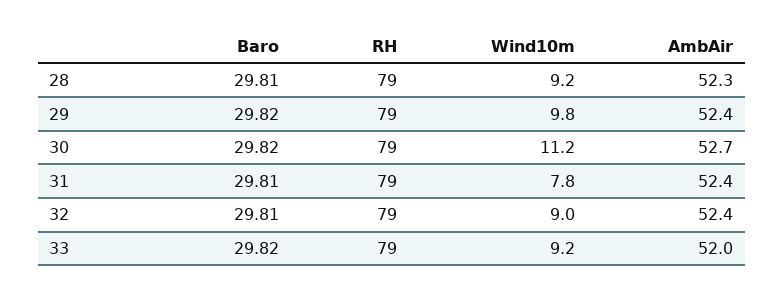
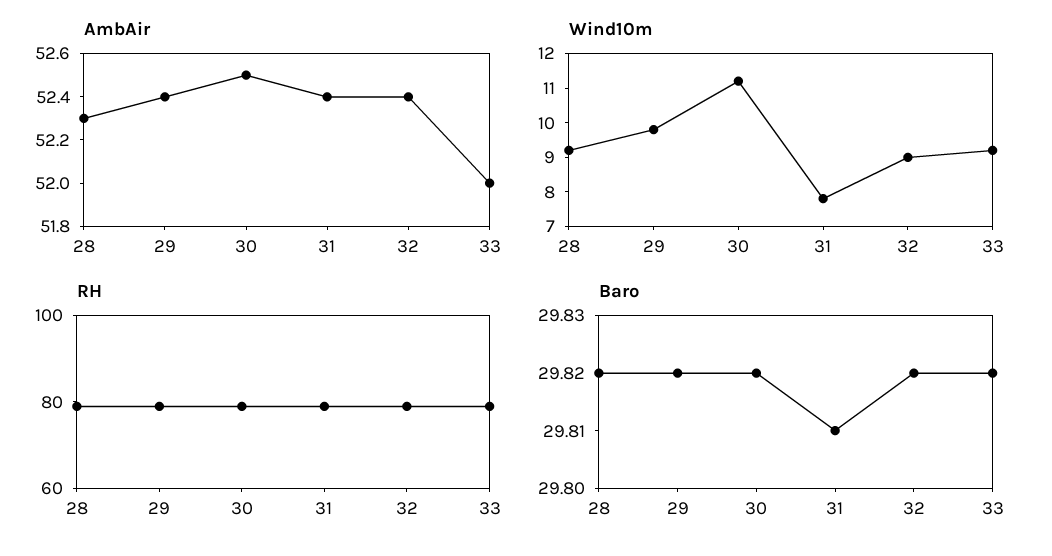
Baro, 28: 29.81 -> 29.82
AmbAir, 30: 52.7 -> 52.5
Baro, 32: 29.81 -> 29.82

